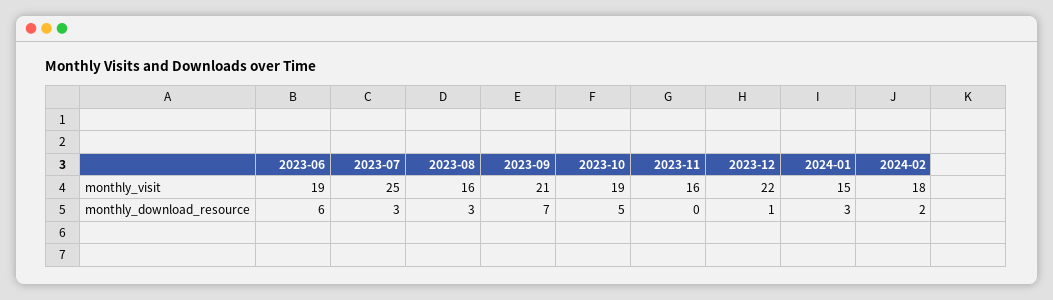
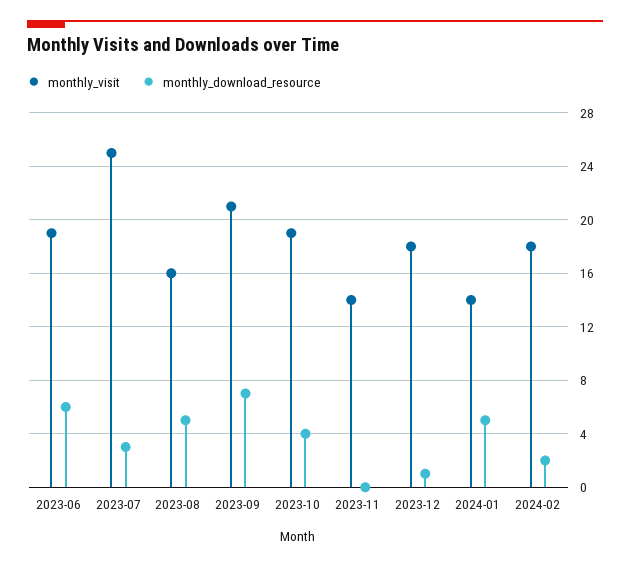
monthly_visit, 2023-11: 16 -> 14
monthly_visit, 2023-12: 22 -> 18
monthly_visit, 2024-01: 15 -> 14
monthly_download_resource, 2023-08: 3 -> 5
monthly_download_resource, 2023-10: 5 -> 4
monthly_download_resource, 2024-01: 3 -> 5

